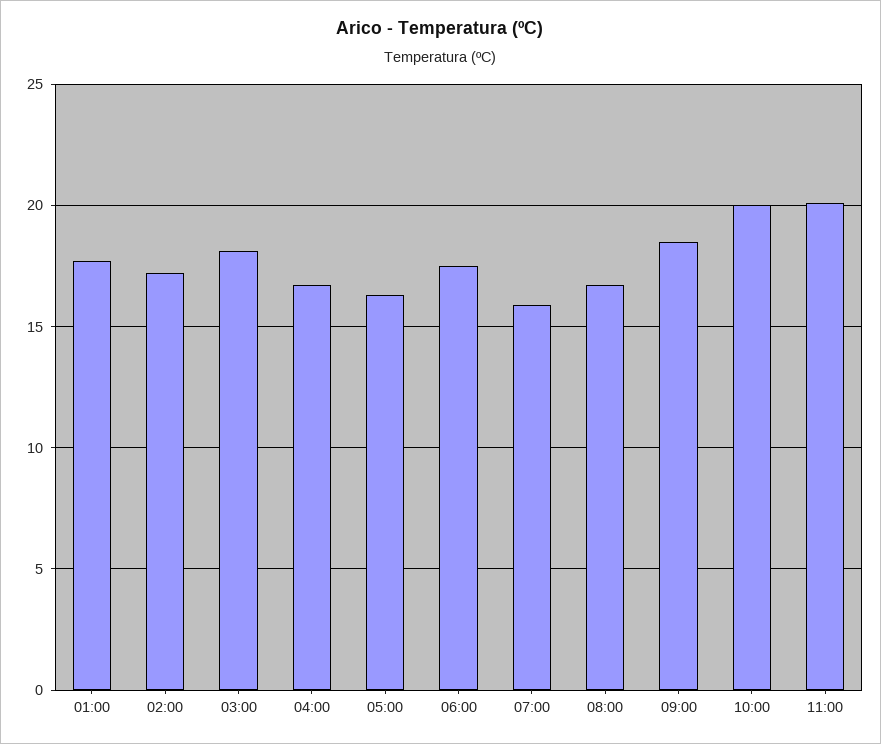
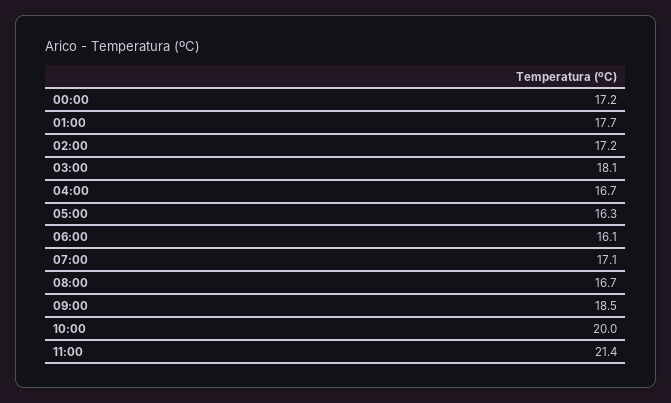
06:00: 17.5 -> 16.1
07:00: 16 -> 17.1
11:00: 20 -> 21.4
00:00: none -> 17.2

